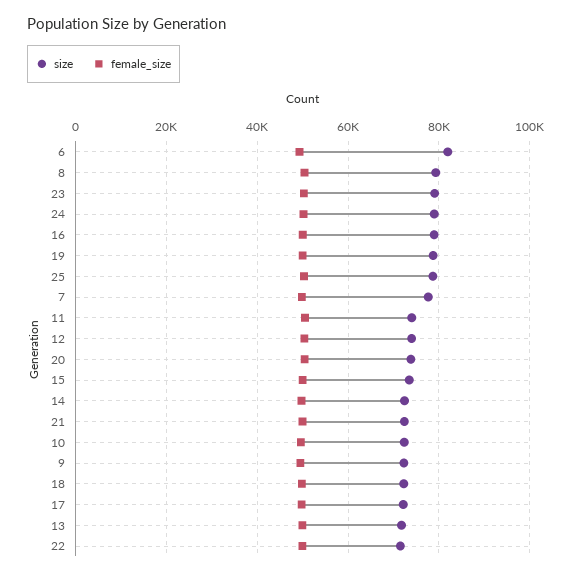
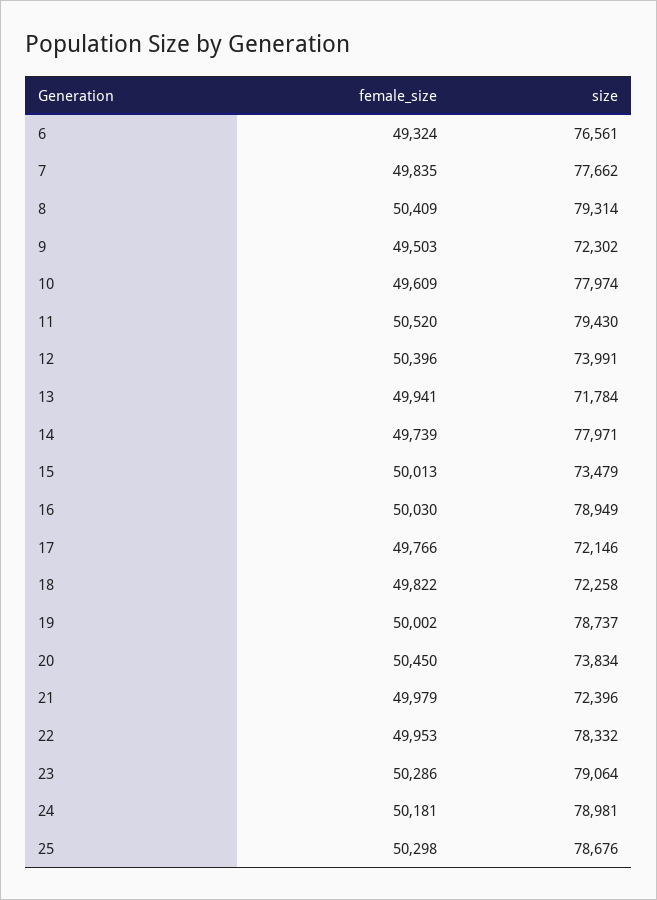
size, 6: 82000 -> 76561
size, 11: 74000 -> 79430
size, 14: 72000 -> 77971
size, 10: 72000 -> 77974
size, 22: 72000 -> 78332

